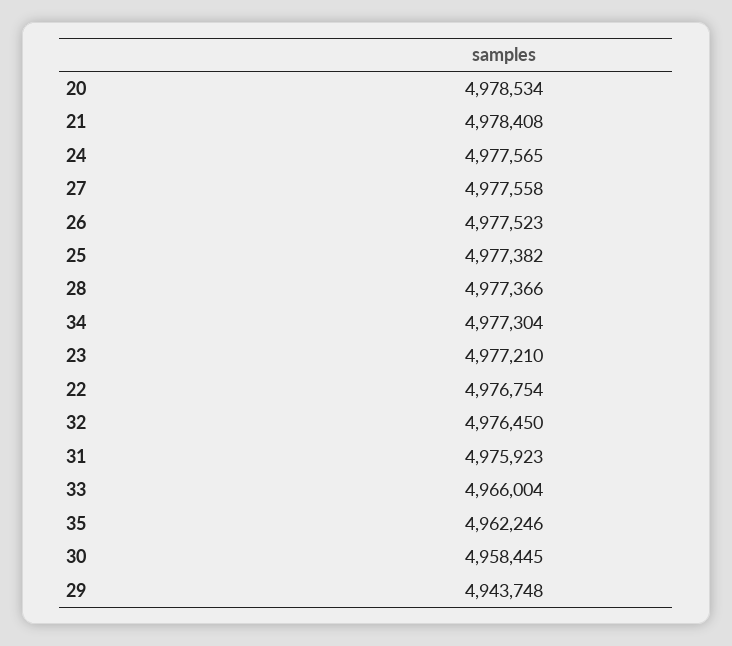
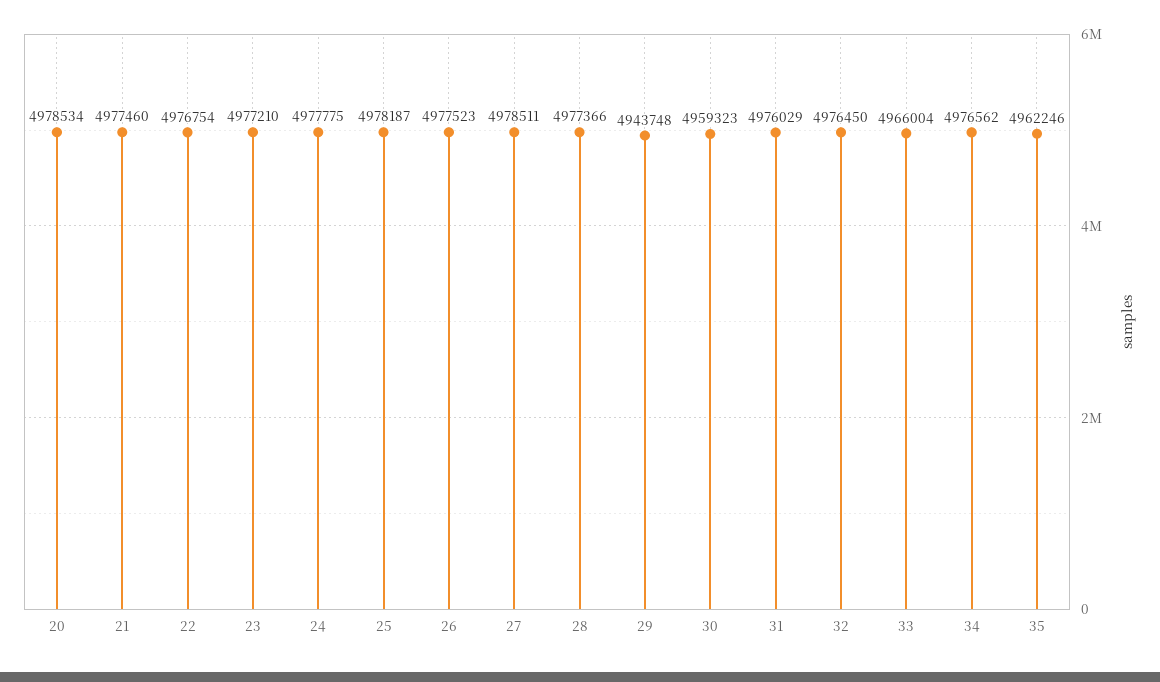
21: 4978408 -> 4977460
24: 4977565 -> 4977775
27: 4977558 -> 4978511
25: 4977382 -> 4978187
34: 4977304 -> 4976562
31: 4975923 -> 4976029
30: 4958445 -> 4959323

